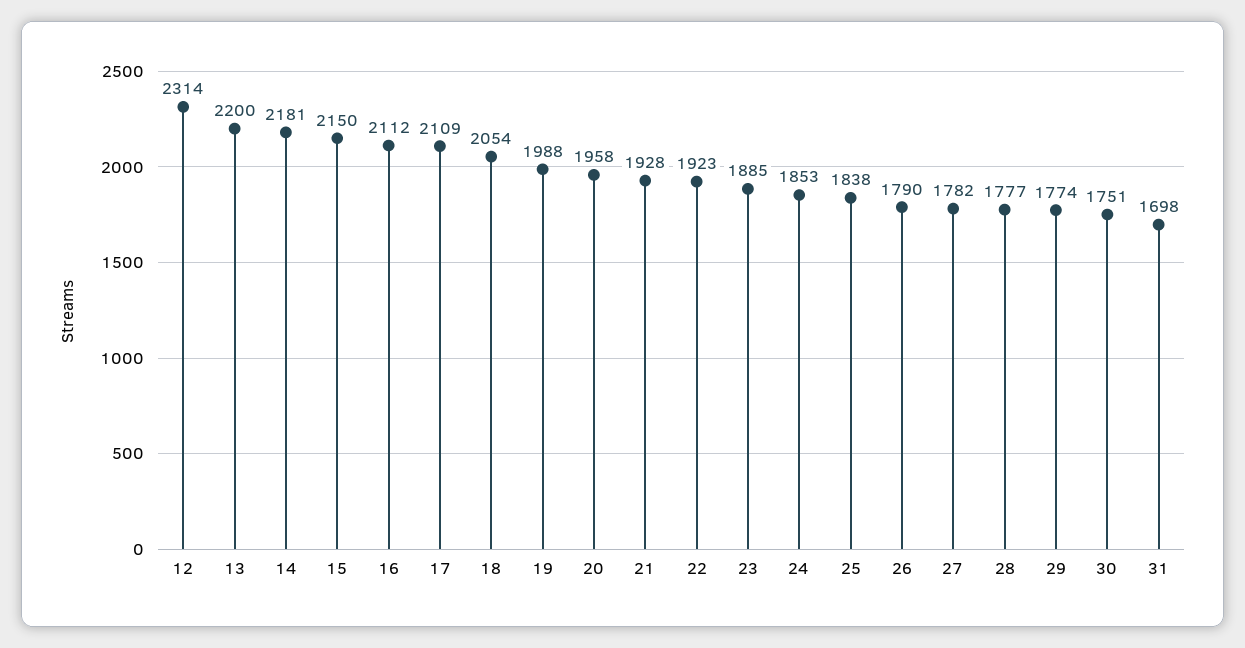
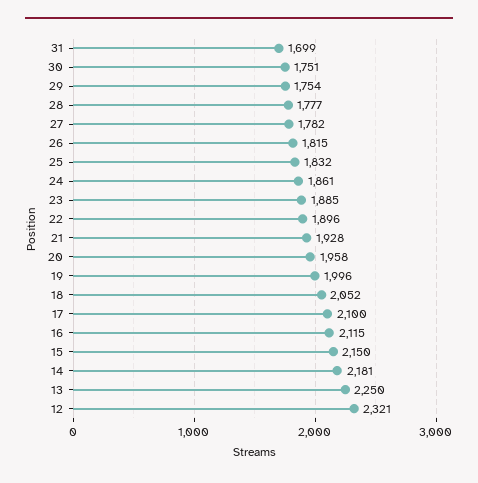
12: 2314 -> 2321
13: 2200 -> 2250
16: 2112 -> 2115
17: 2109 -> 2100
18: 2054 -> 2052
19: 1988 -> 1996
22: 1923 -> 1896
24: 1853 -> 1861
25: 1838 -> 1832
26: 1790 -> 1815
29: 1774 -> 1754
31: 1698 -> 1699

